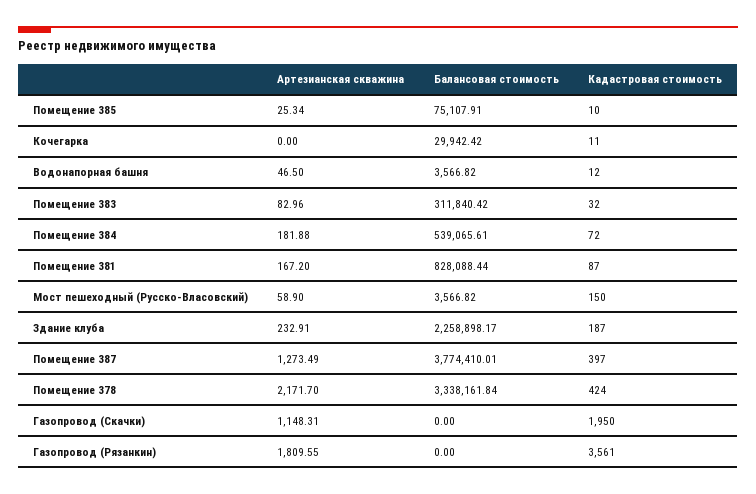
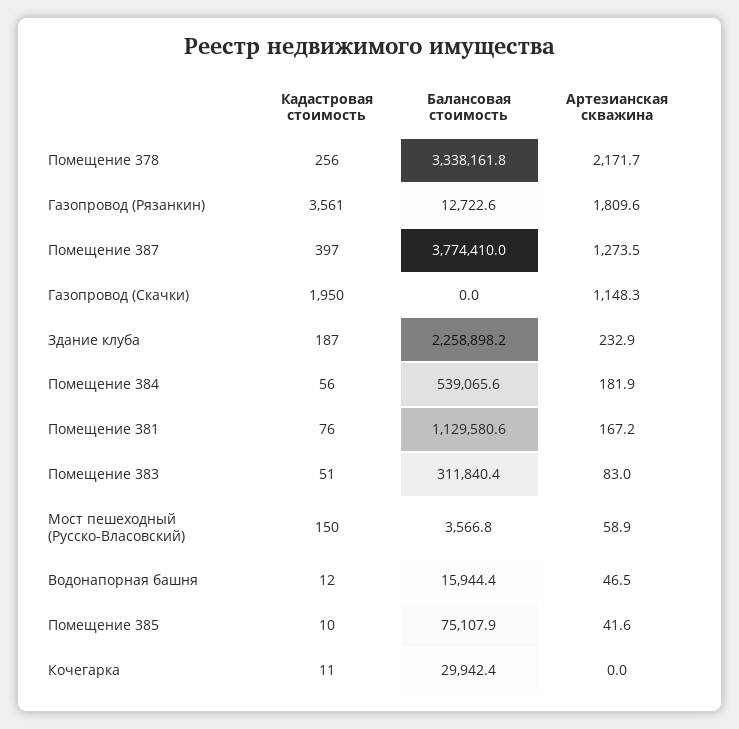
Артезианская скважина, Помещение 385: 25.34 -> 41.6
Балансовая стоимость, Водонапорная башня: 3566.82 -> 15944.4
Кадастровая стоимость, Помещение 383: 32 -> 51
Кадастровая стоимость, Помещение 384: 72 -> 56
Балансовая стоимость, Помещение 381: 828088.44 -> 1129580.6
Кадастровая стоимость, Помещение 381: 87 -> 76
Кадастровая стоимость, Помещение 378: 424 -> 256
Балансовая стоимость, Газопровод (Рязанкин): 0 -> 12722.6

